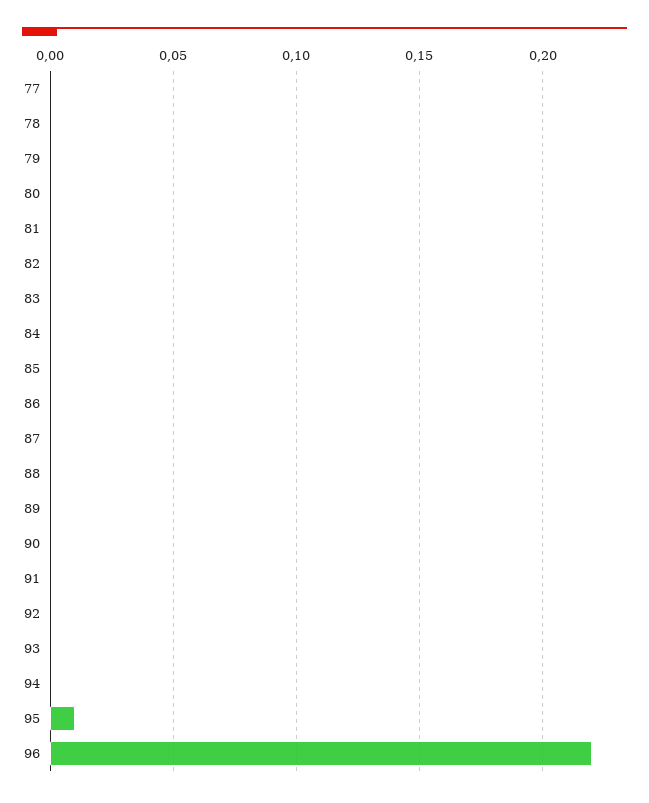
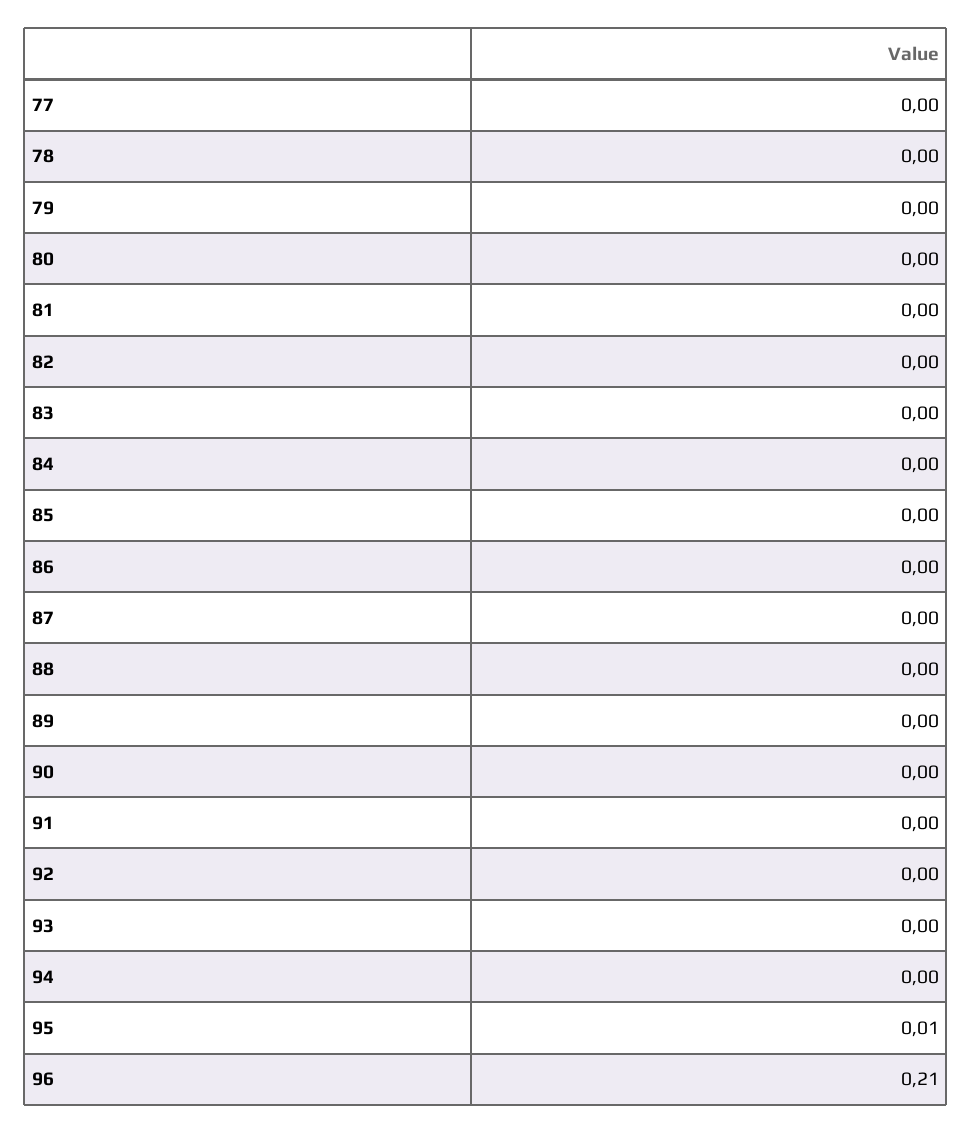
96: 0.22 -> 0.21

